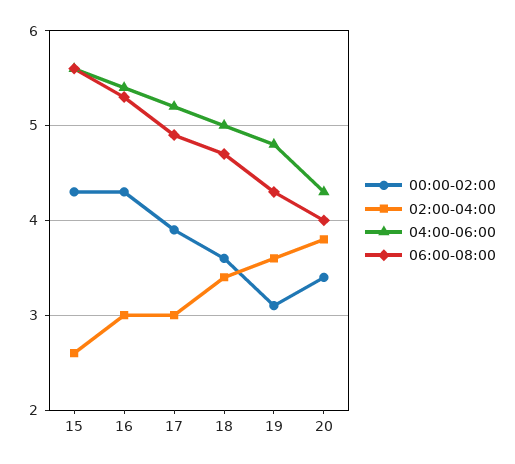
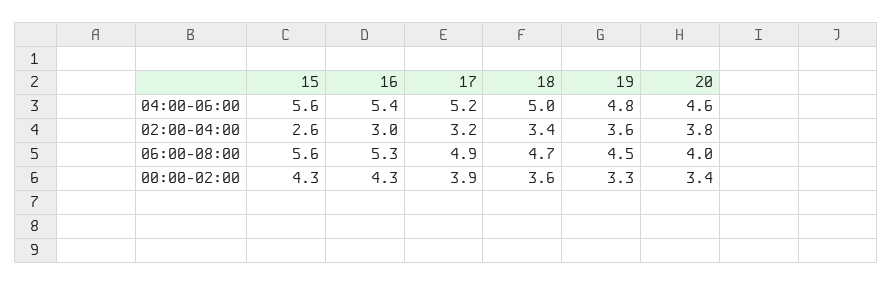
02:00-04:00, 17: 3 -> 3.2
00:00-02:00, 19: 3.1 -> 3.3
06:00-08:00, 19: 4.3 -> 4.5
04:00-06:00, 20: 4.3 -> 4.6

